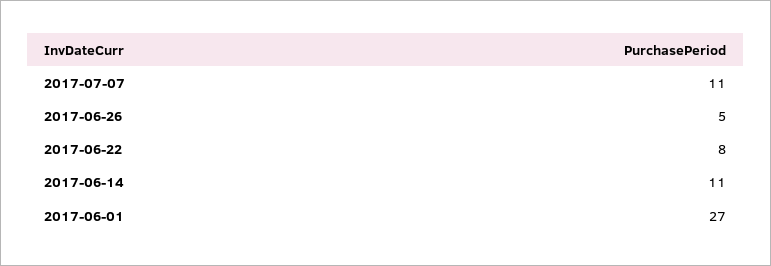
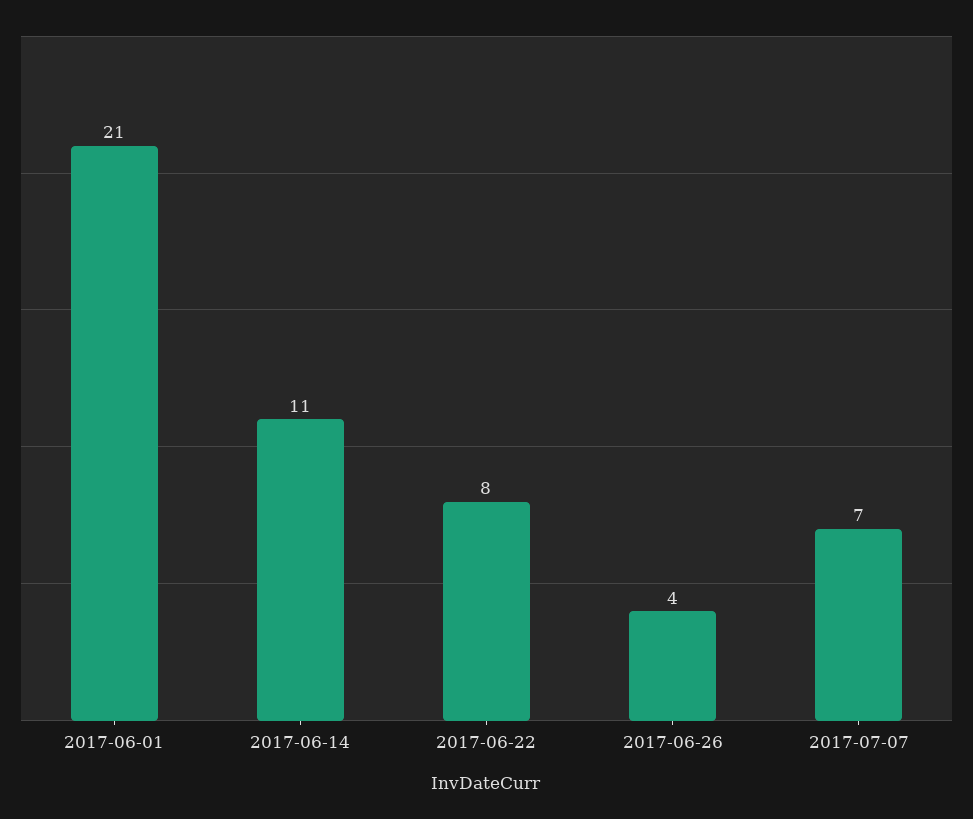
2017-07-07: 11 -> 7
2017-06-26: 5 -> 4
2017-06-01: 27 -> 21

